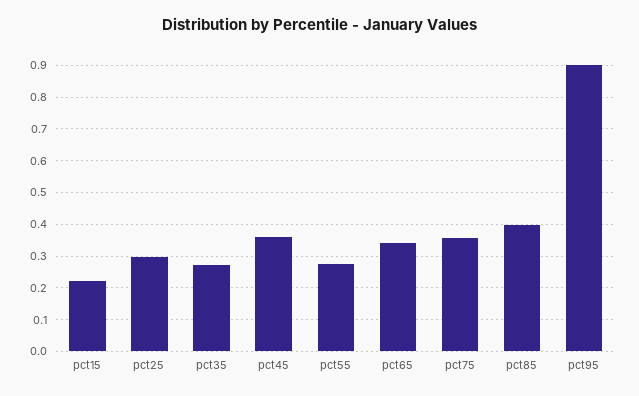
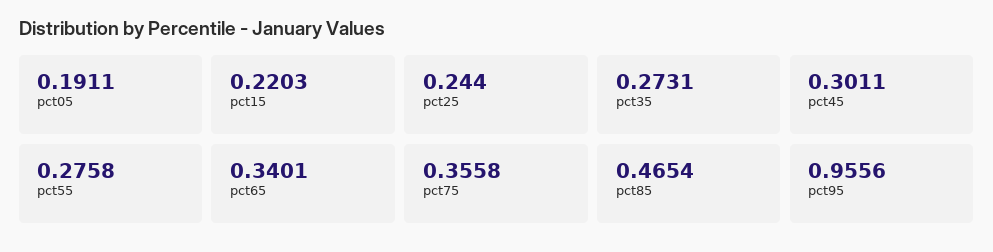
pct25: 0.3 -> 0.244
pct45: 0.36 -> 0.3011
pct85: 0.4 -> 0.4654
pct95: 0.9 -> 0.9556
pct05: none -> 0.1911

